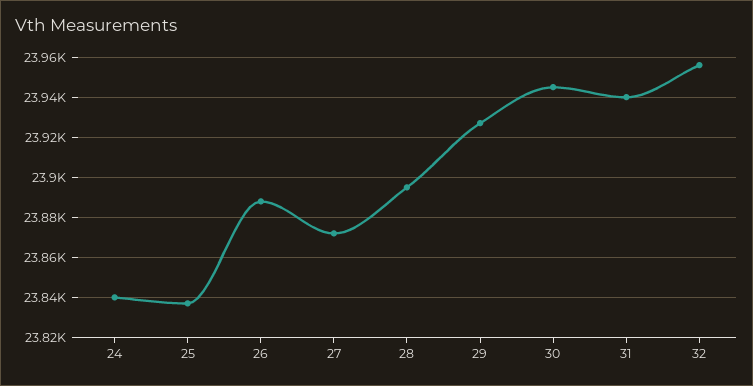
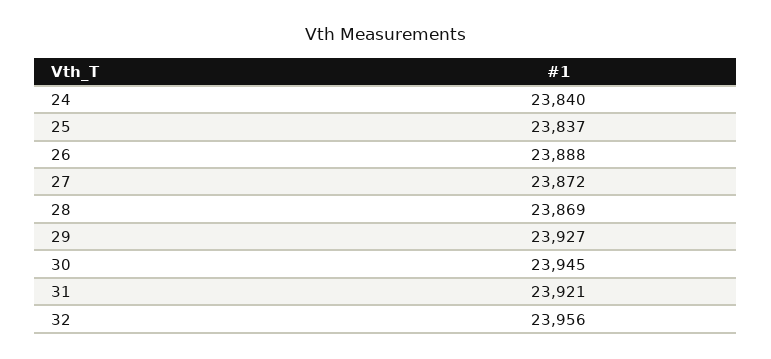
28: 23895 -> 23869
31: 23940 -> 23921

